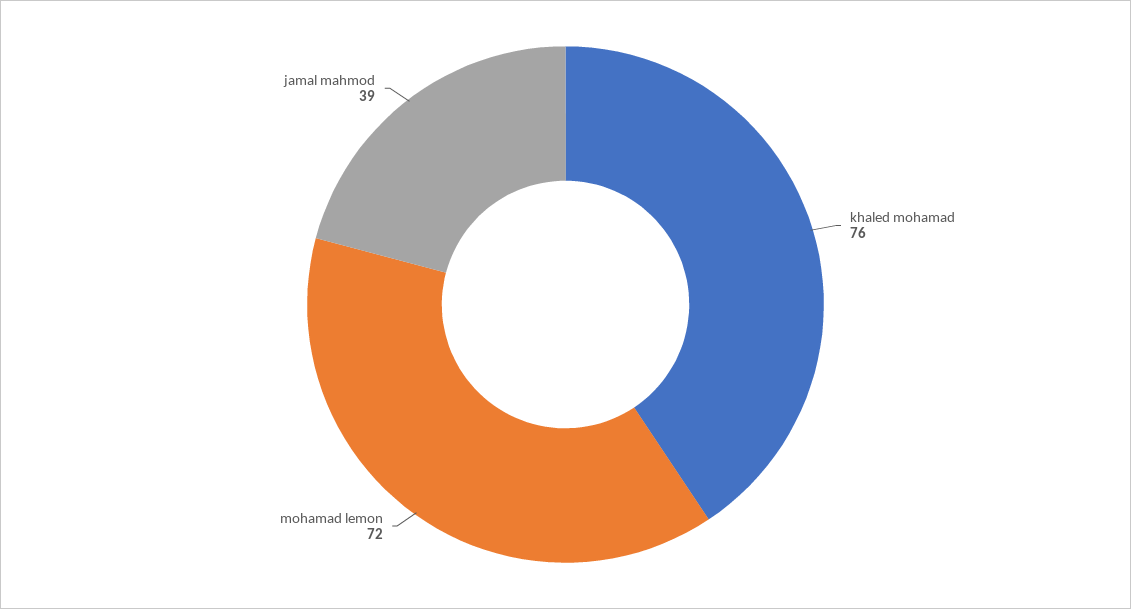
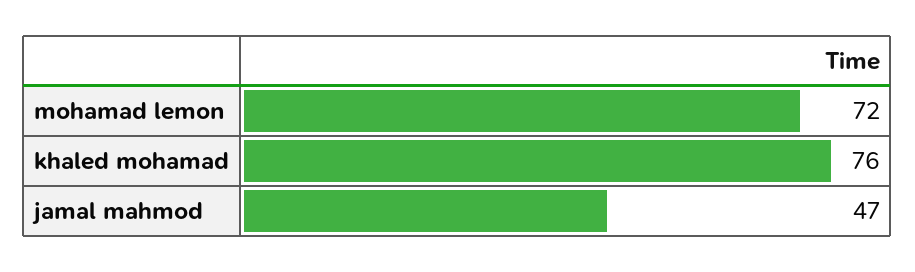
jamal mahmod: 39 -> 47

